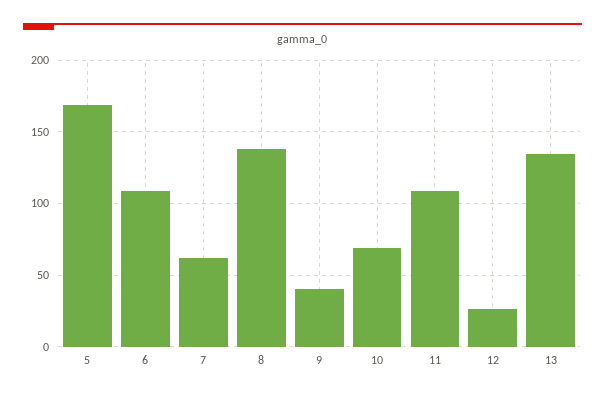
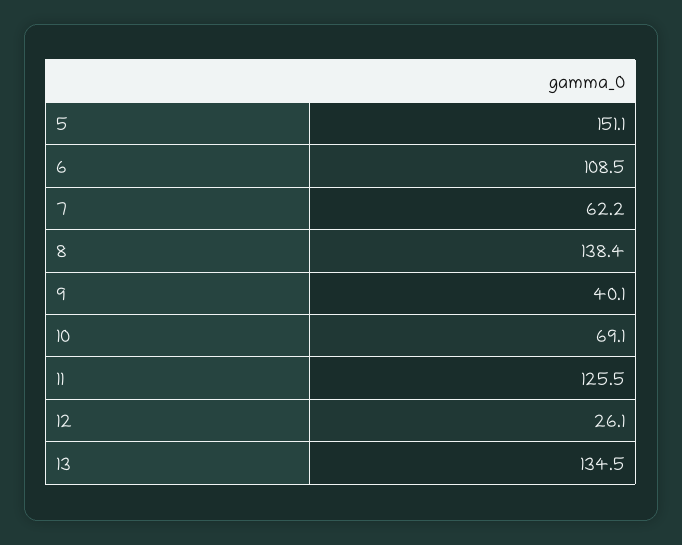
5: 170 -> 151.1
11: 110 -> 125.5

